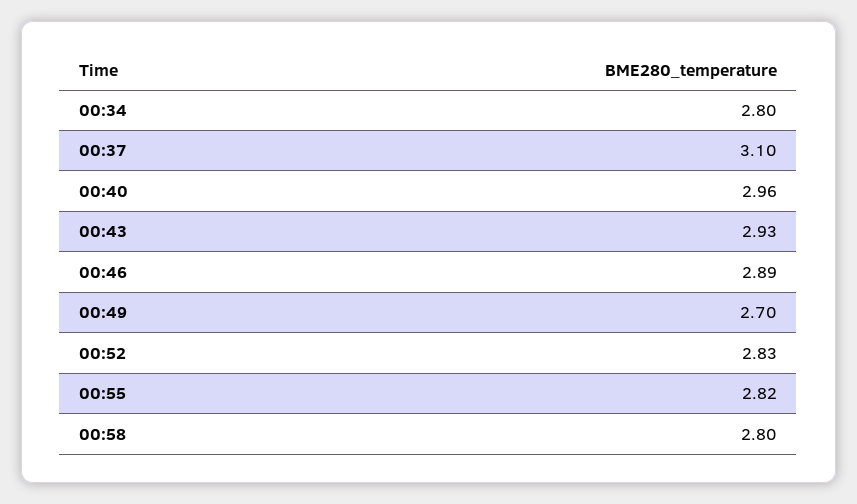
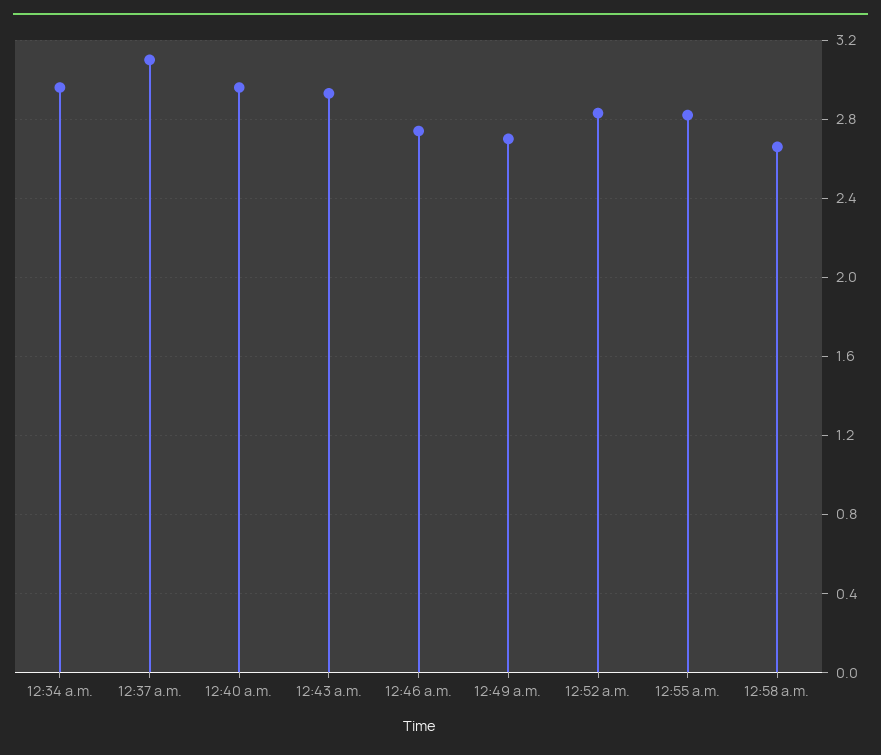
00:34: 2.8 -> 2.95
00:46: 2.89 -> 2.75
00:58: 2.8 -> 2.65

